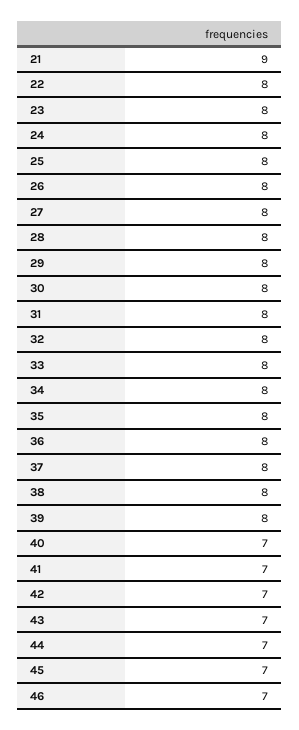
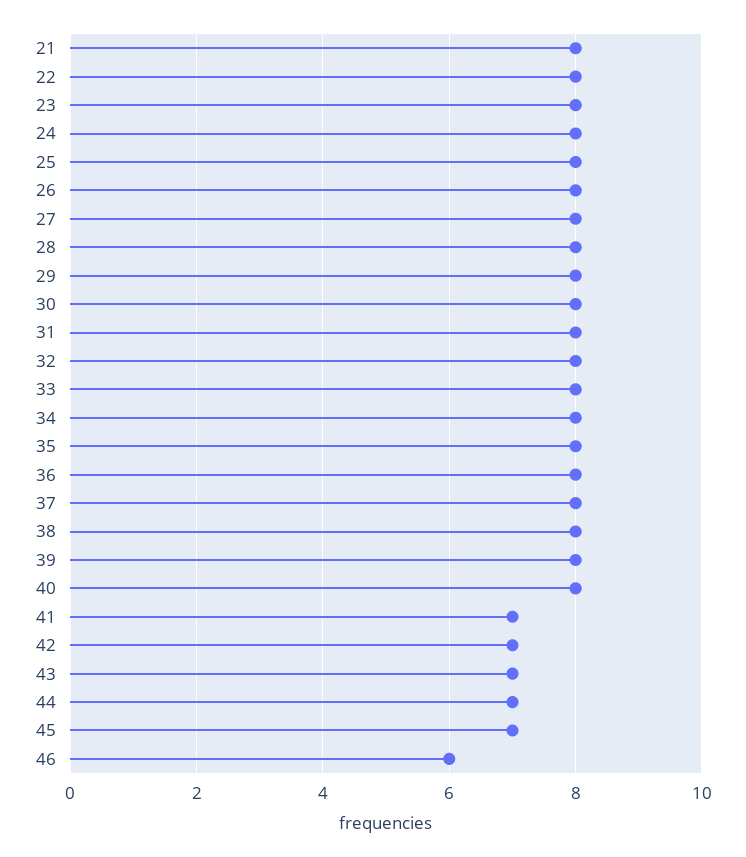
21: 9 -> 8
40: 7 -> 8
46: 7 -> 6

